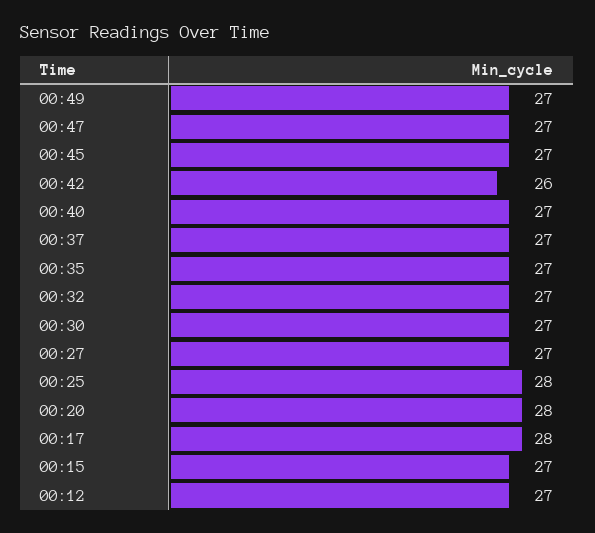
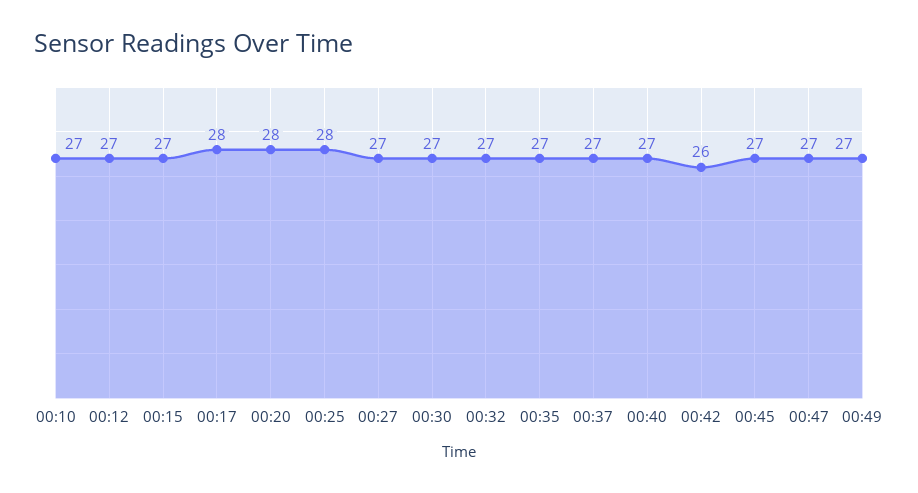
00:10: none -> 27

